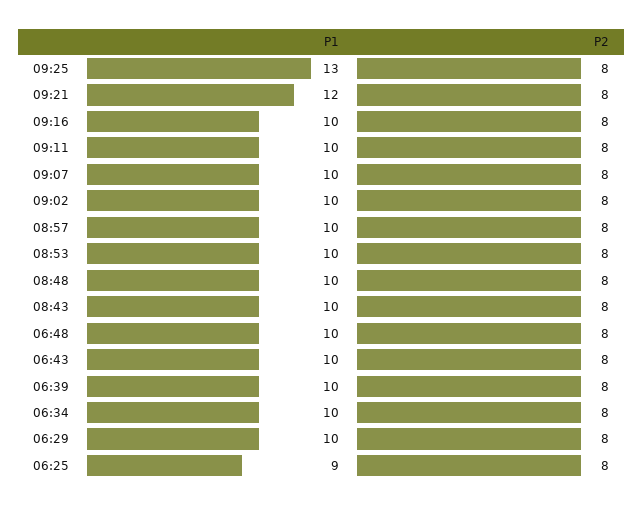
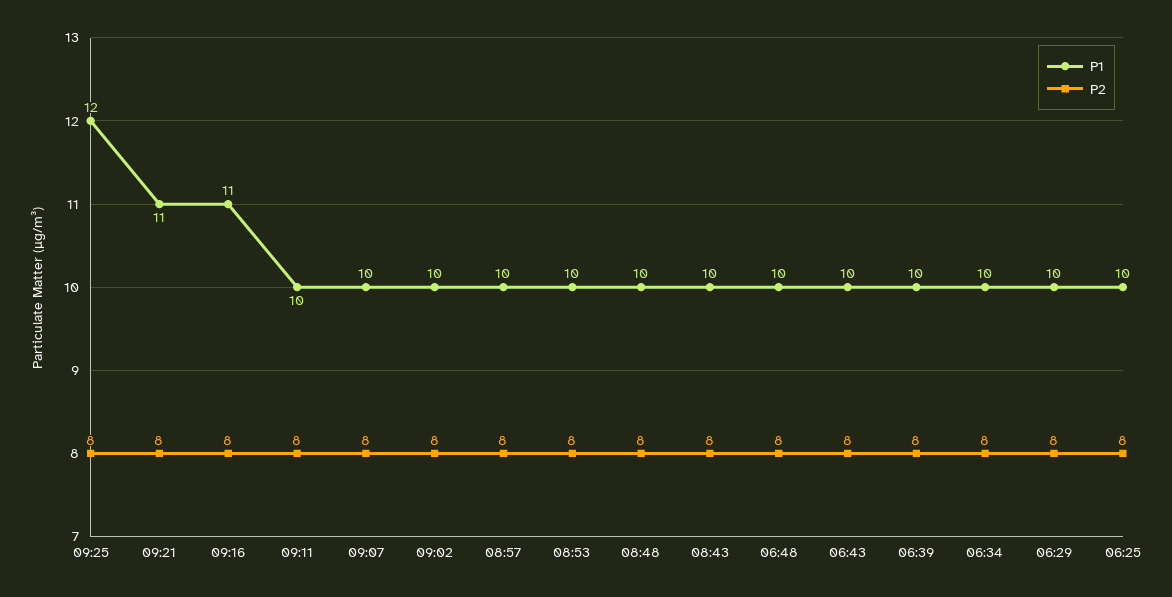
P1, 09:25: 13 -> 12
P1, 09:21: 12 -> 11
P1, 09:16: 10 -> 11
P1, 06:25: 9 -> 10

